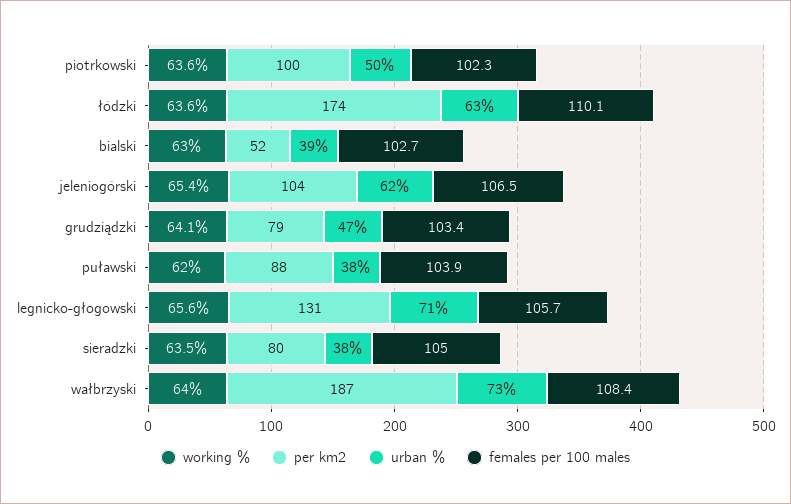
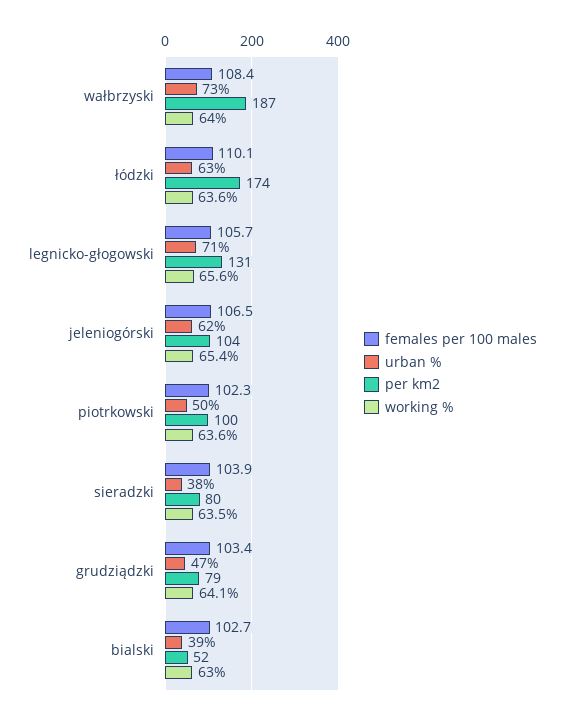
working %, puławski: 62 -> none
per km2, puławski: 88 -> none
urban %, puławski: 38 -> none
females per 100 males, puławski: 103.9 -> none
females per 100 males, sieradzki: 105 -> 103.9

